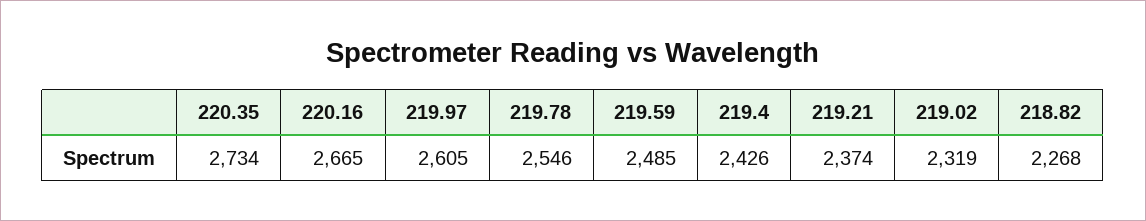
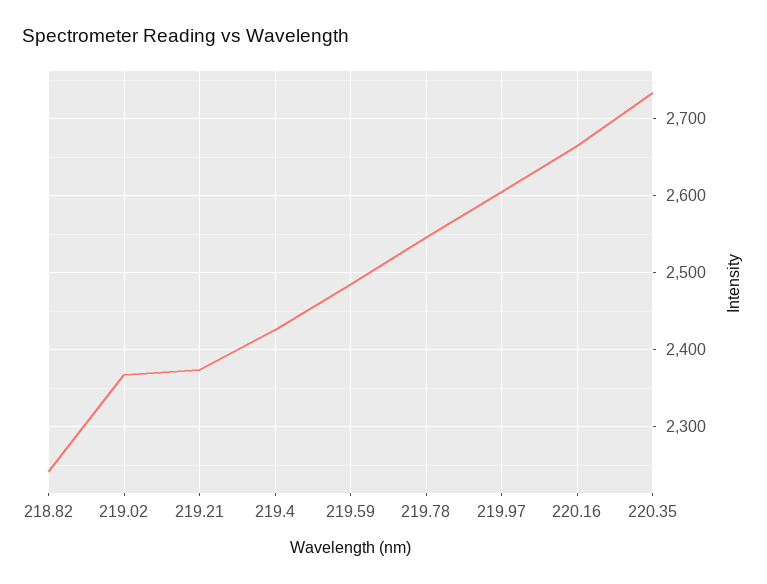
219.02: 2319 -> 2370
218.82: 2268 -> 2240

